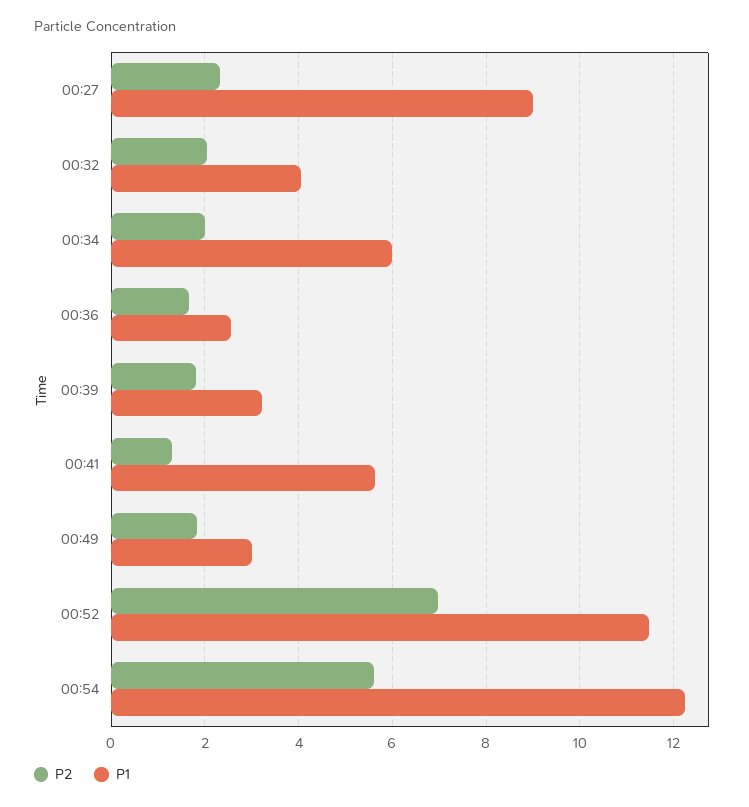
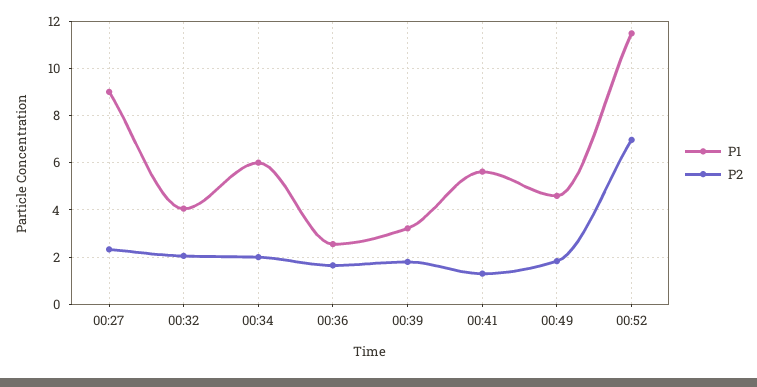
P1, 00:49: 3 -> 4.5
P2, 00:54: 5.6 -> none
P1, 00:54: 12.2 -> none

